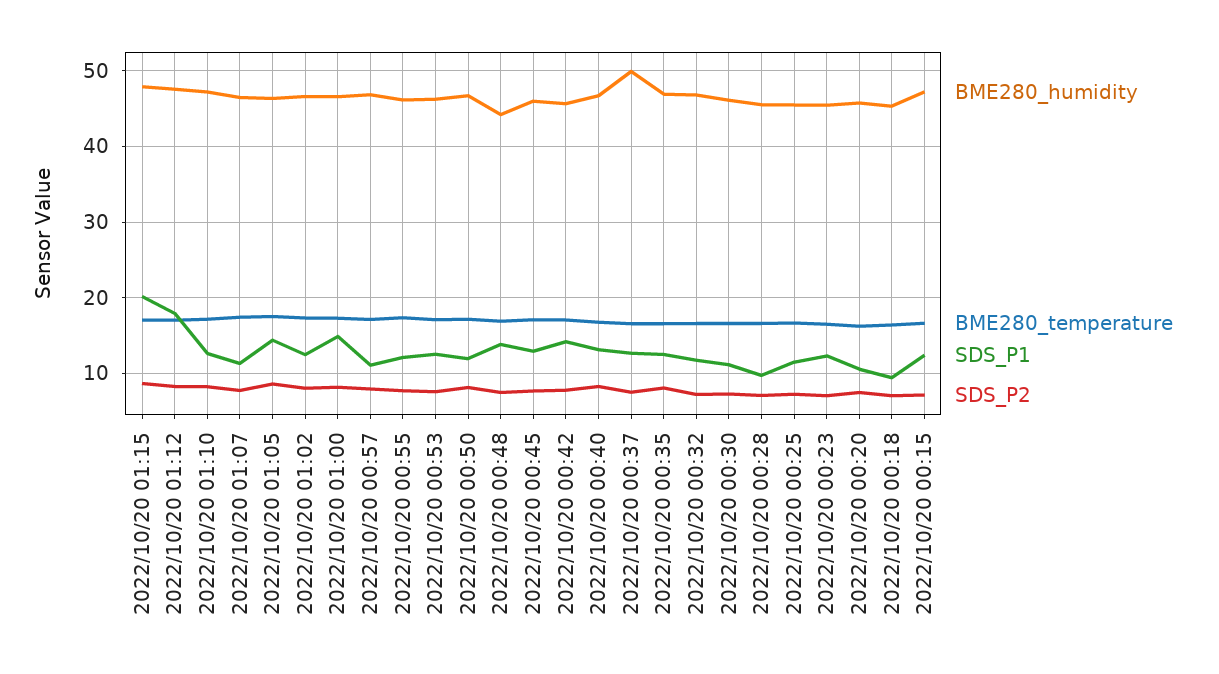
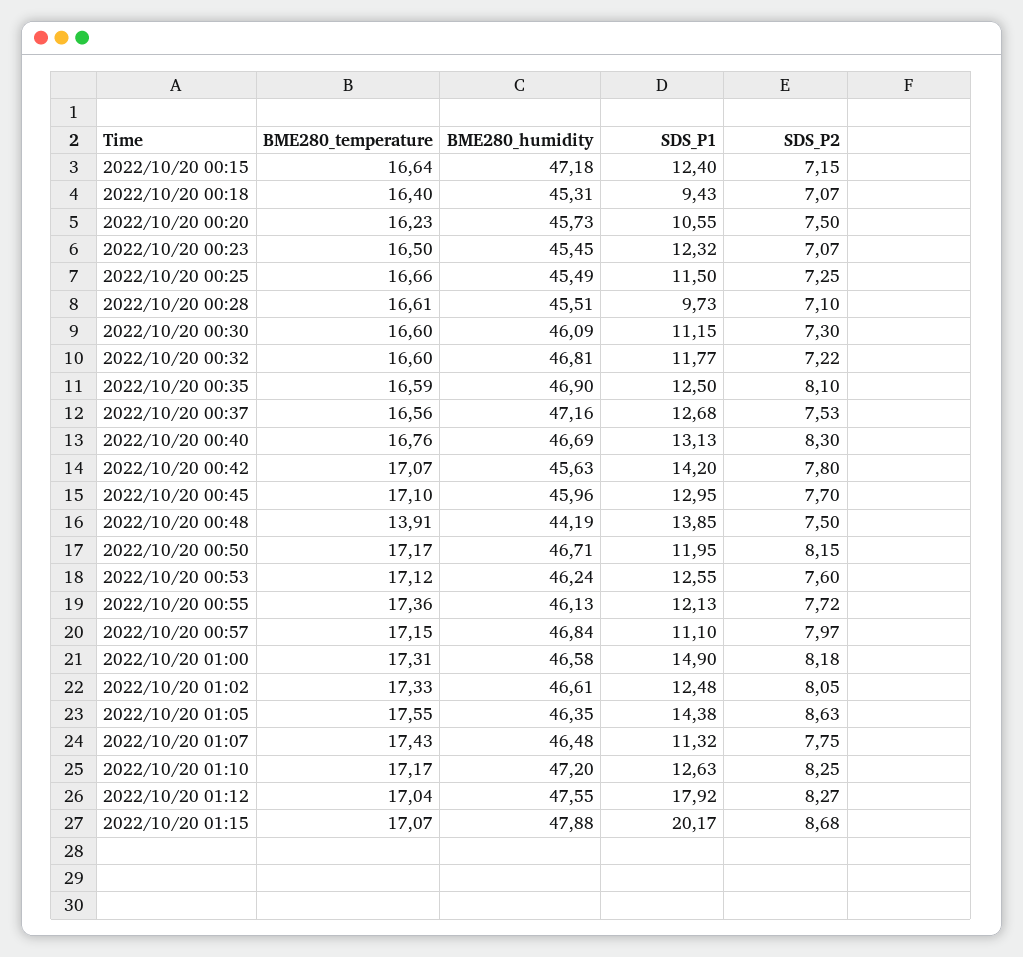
BME280_temperature, 2022/10/20 00:48: 17 -> 13.91
BME280_humidity, 2022/10/20 00:37: 50 -> 47.16

